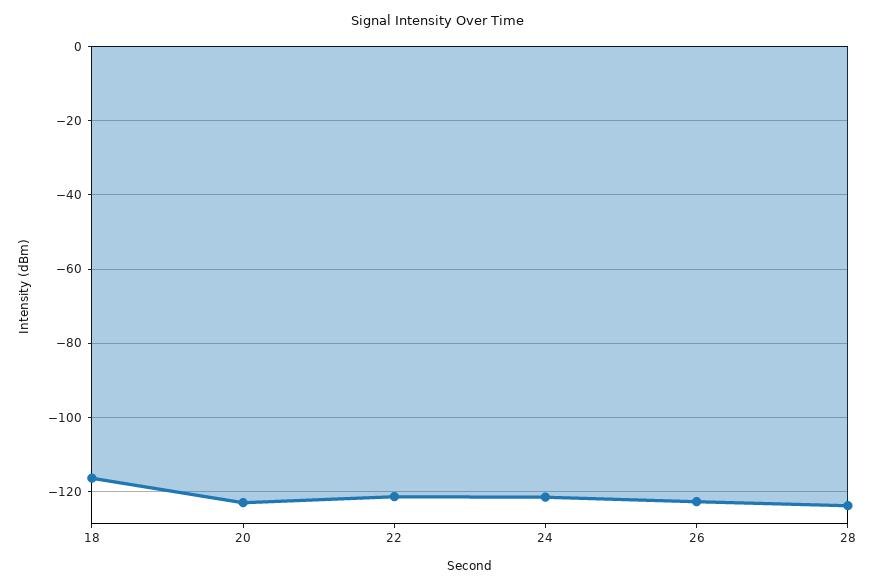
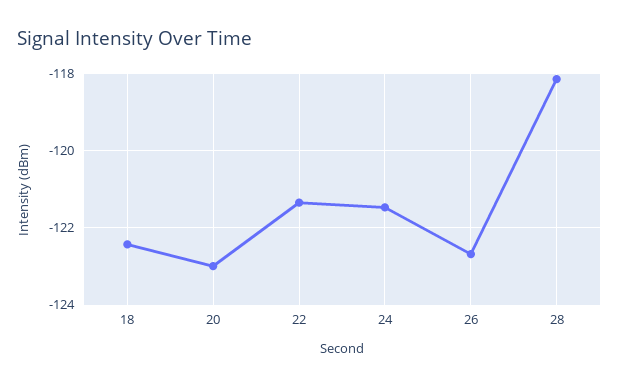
18: -116 -> -122.4
28: -124 -> -118.2

